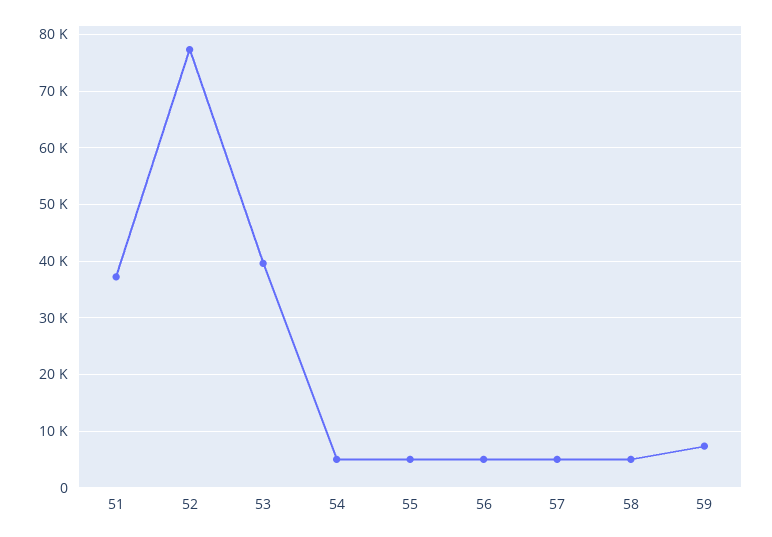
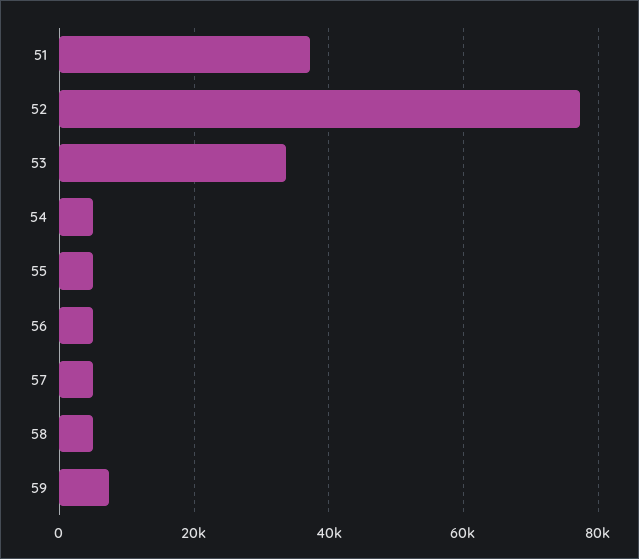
53: 40000 -> 34000

